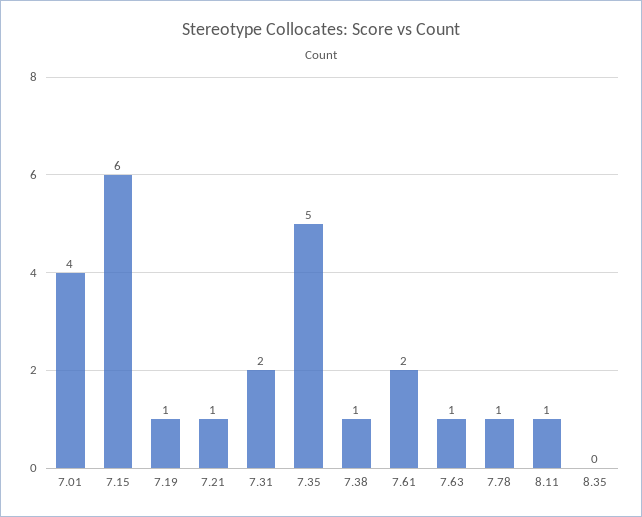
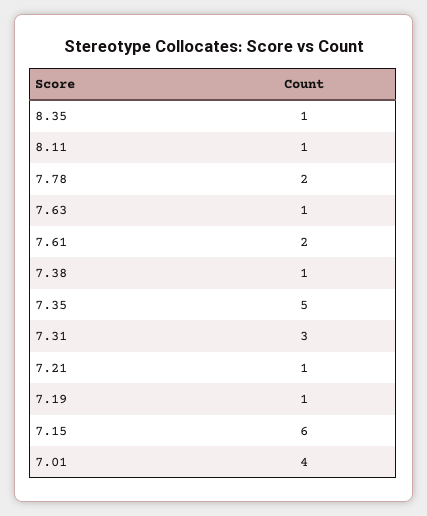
7.31: 2 -> 3
7.78: 1 -> 2
8.35: 0 -> 1

